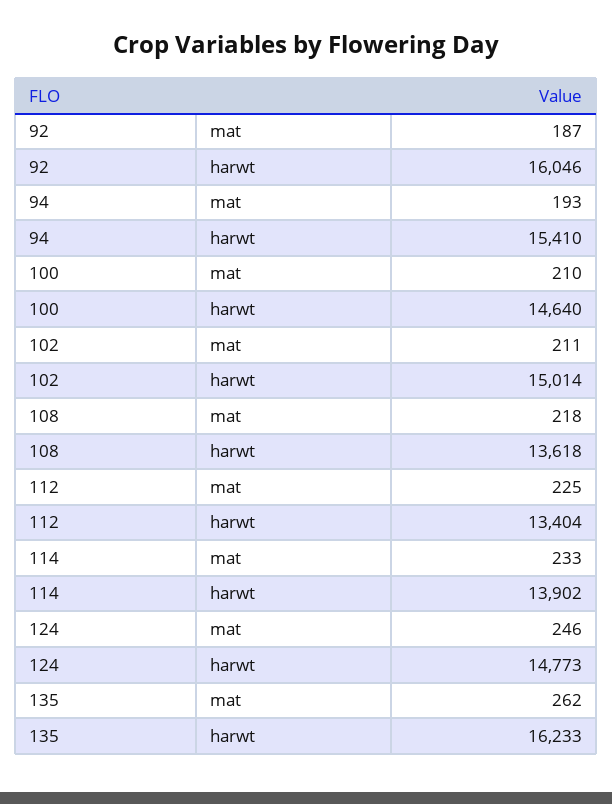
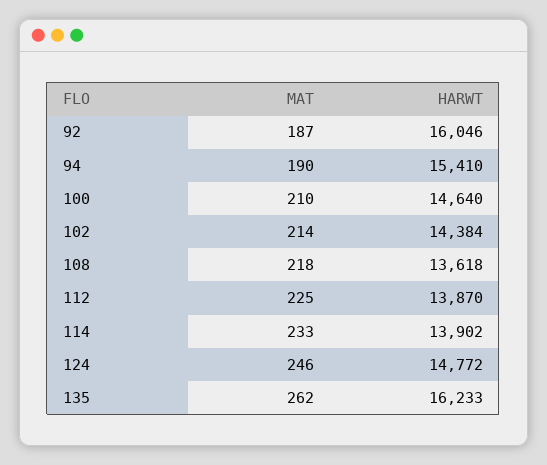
94, mat: 193 -> 190
102, mat: 211 -> 214
102, harwt: 15014 -> 14384
112, harwt: 13404 -> 13870
124, harwt: 14773 -> 14772

